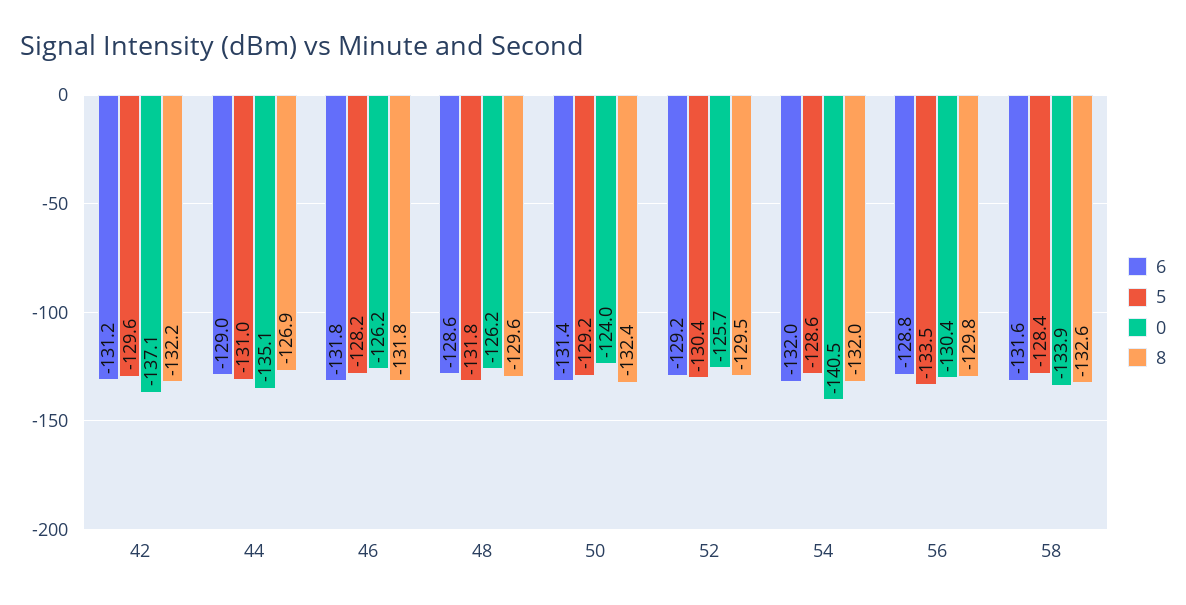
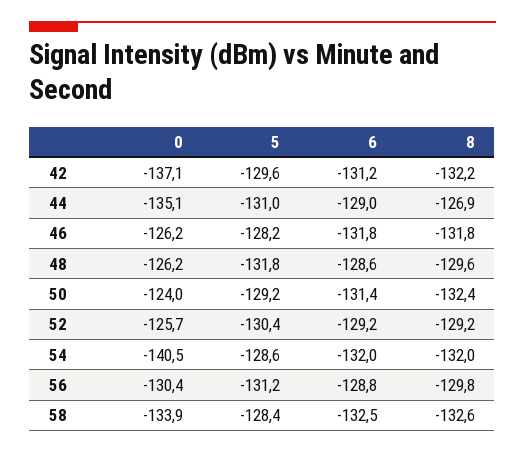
8, 52: -129.5 -> -129.2
5, 56: -133.5 -> -131.2
6, 58: -131.6 -> -132.5

